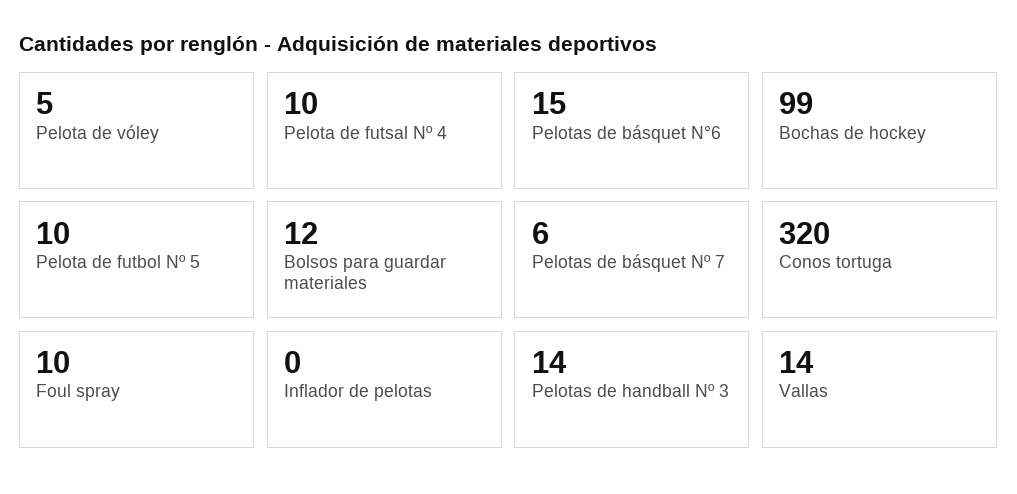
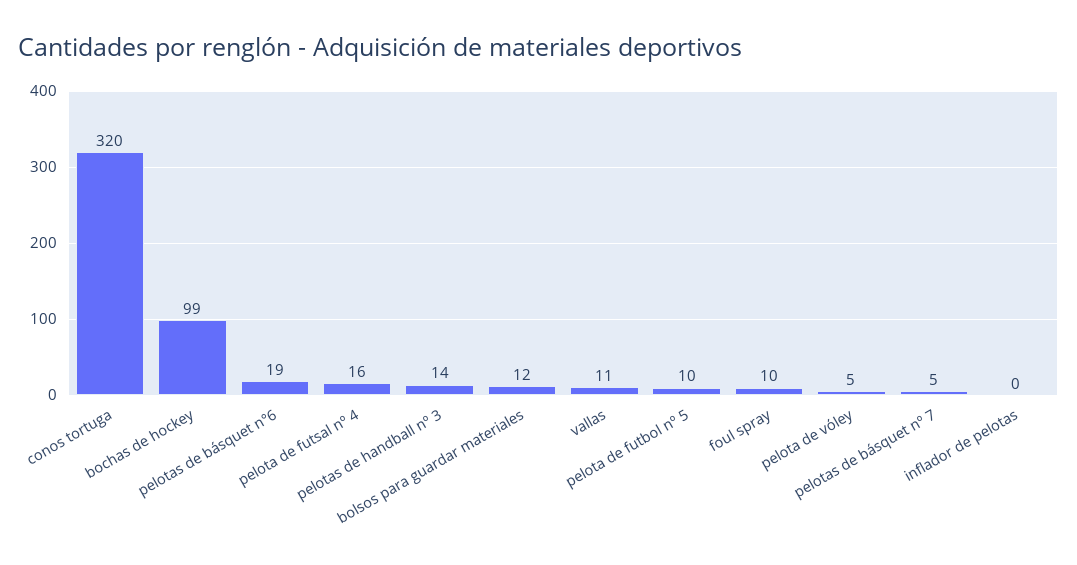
Pelota de futsal Nº 4: 10 -> 16
Pelotas de básquet N°6: 15 -> 19
Pelotas de básquet Nº 7: 6 -> 5
Vallas: 14 -> 11

